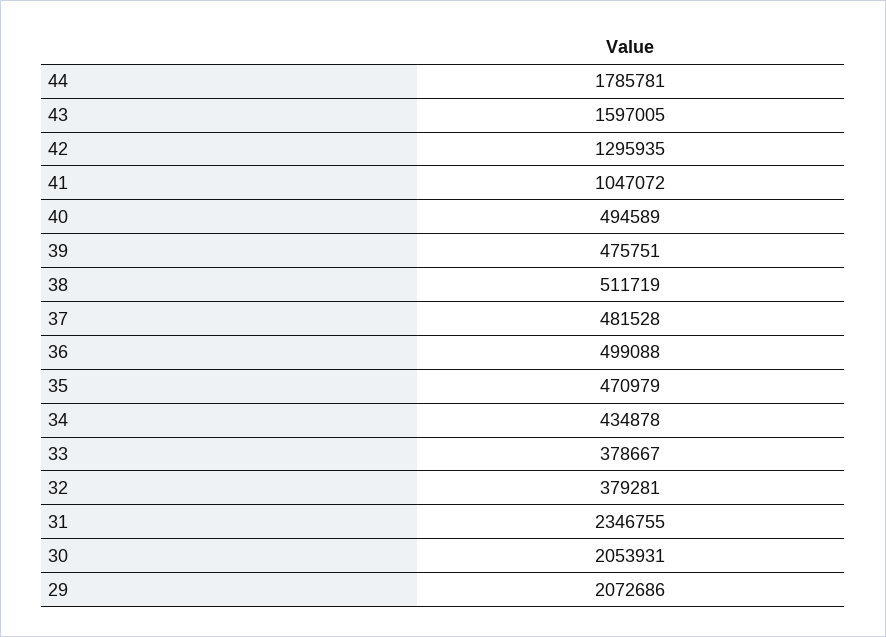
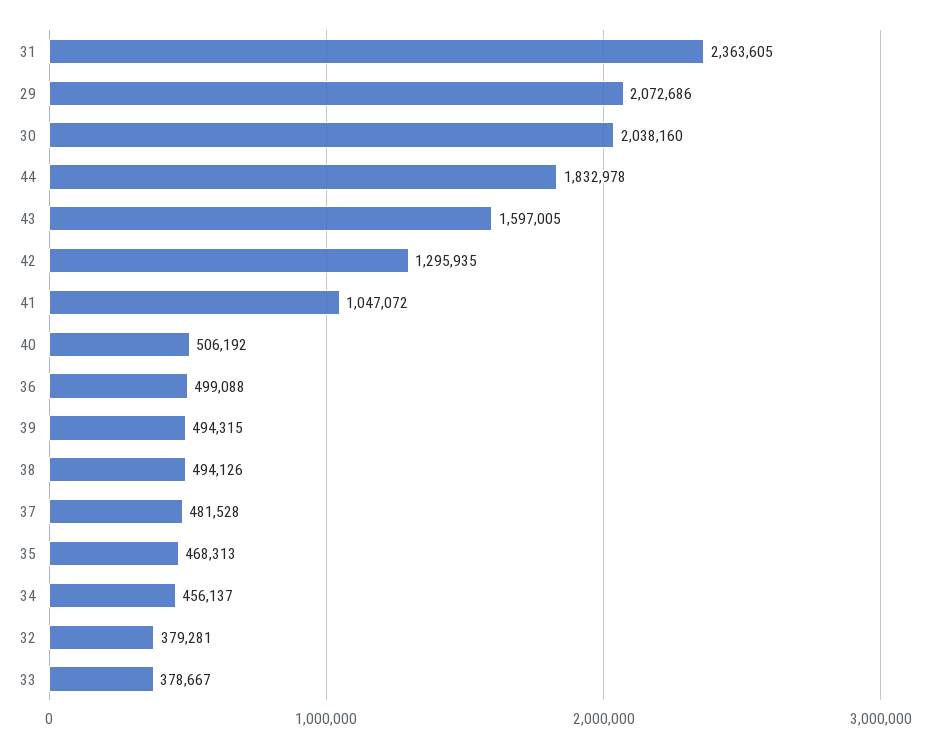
44: 1785781 -> 1832978
40: 494589 -> 506192
39: 475751 -> 494315
38: 511719 -> 494126
35: 470979 -> 468313
34: 434878 -> 456137
31: 2346755 -> 2363605
30: 2053931 -> 2038160

